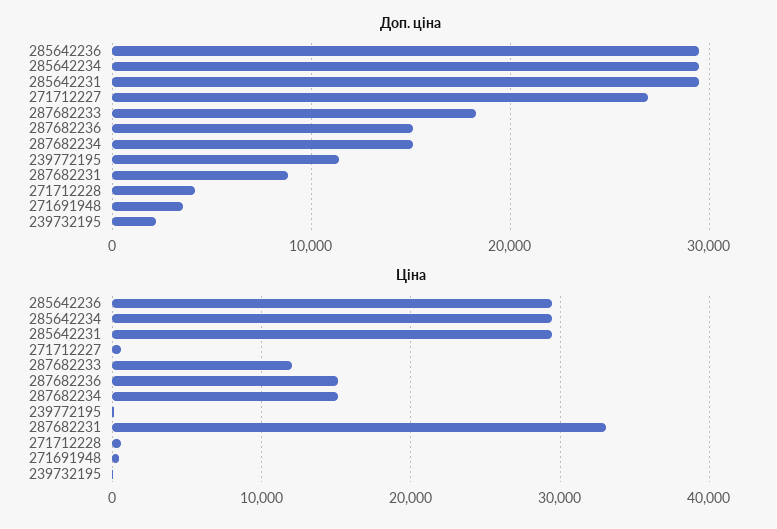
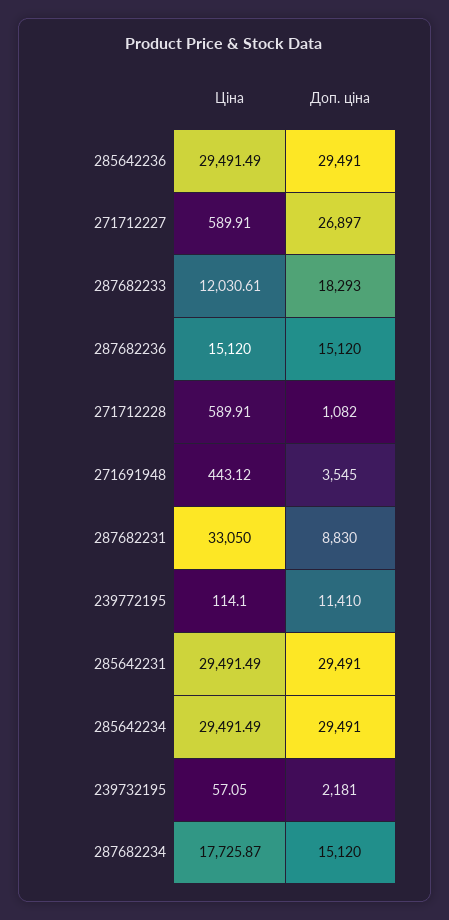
Доп. ціна, 271712228: 4000 -> 1082
Ціна, 287682234: 15000 -> 17725.87

